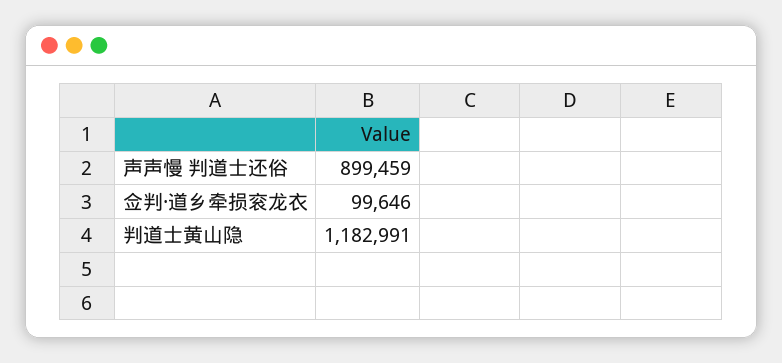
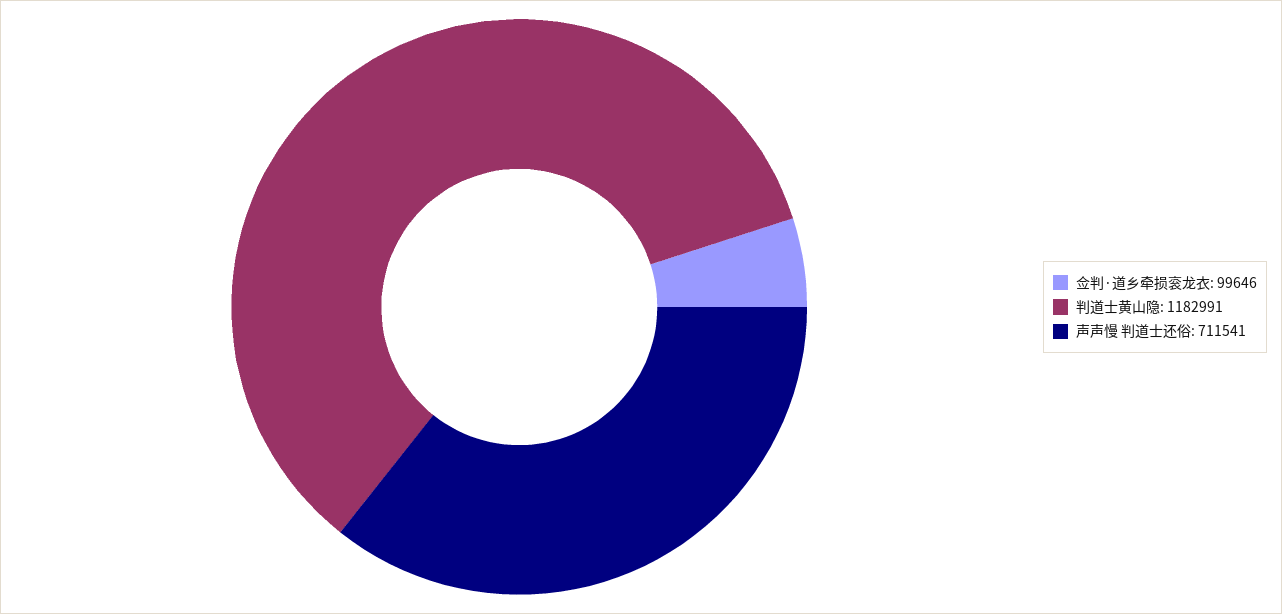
声声慢 判道士还俗: 899459 -> 711541

